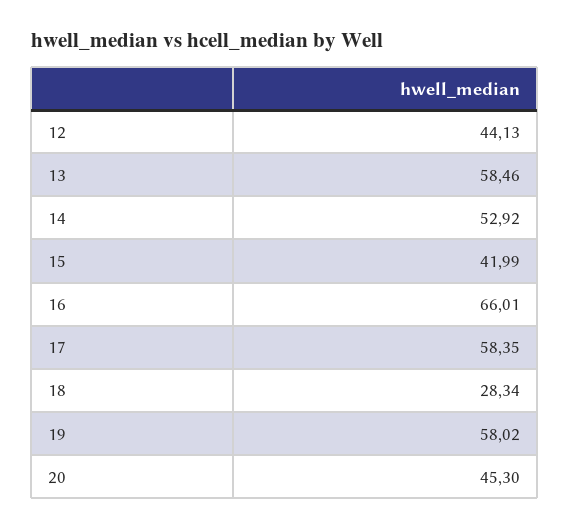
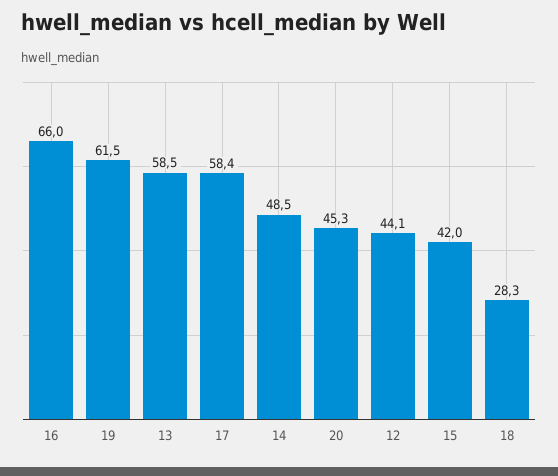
14: 52.92 -> 48.5
19: 58.02 -> 61.5

